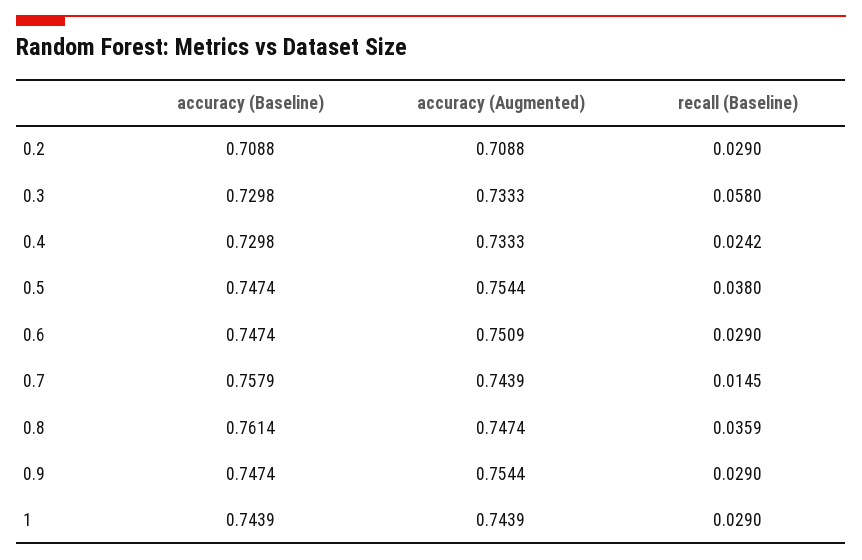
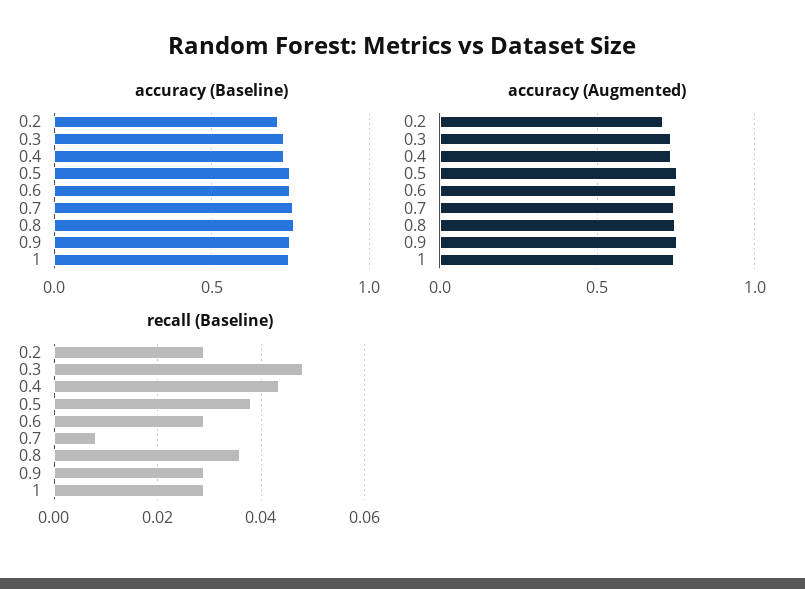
recall (Baseline), 0.3: 0.058 -> 0.048
recall (Baseline), 0.4: 0.0242 -> 0.044
recall (Baseline), 0.7: 0.0145 -> 0.008

